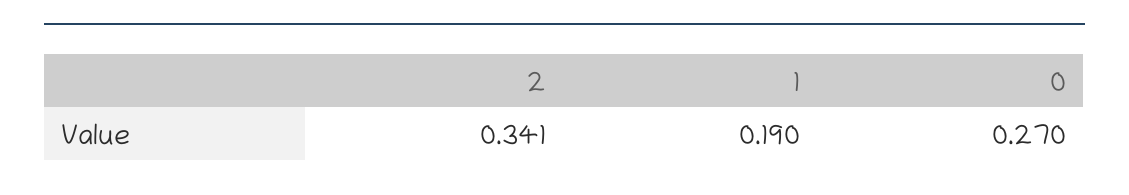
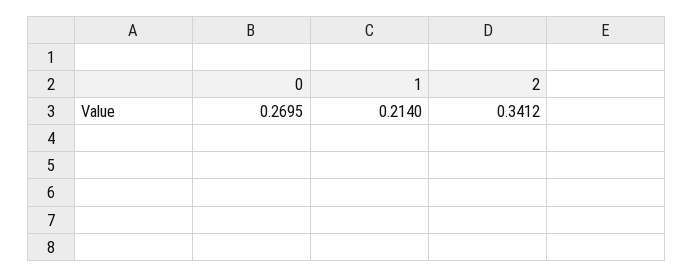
1: 0.19 -> 0.214

